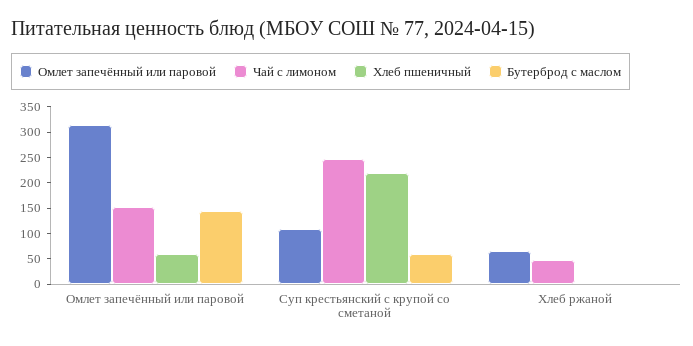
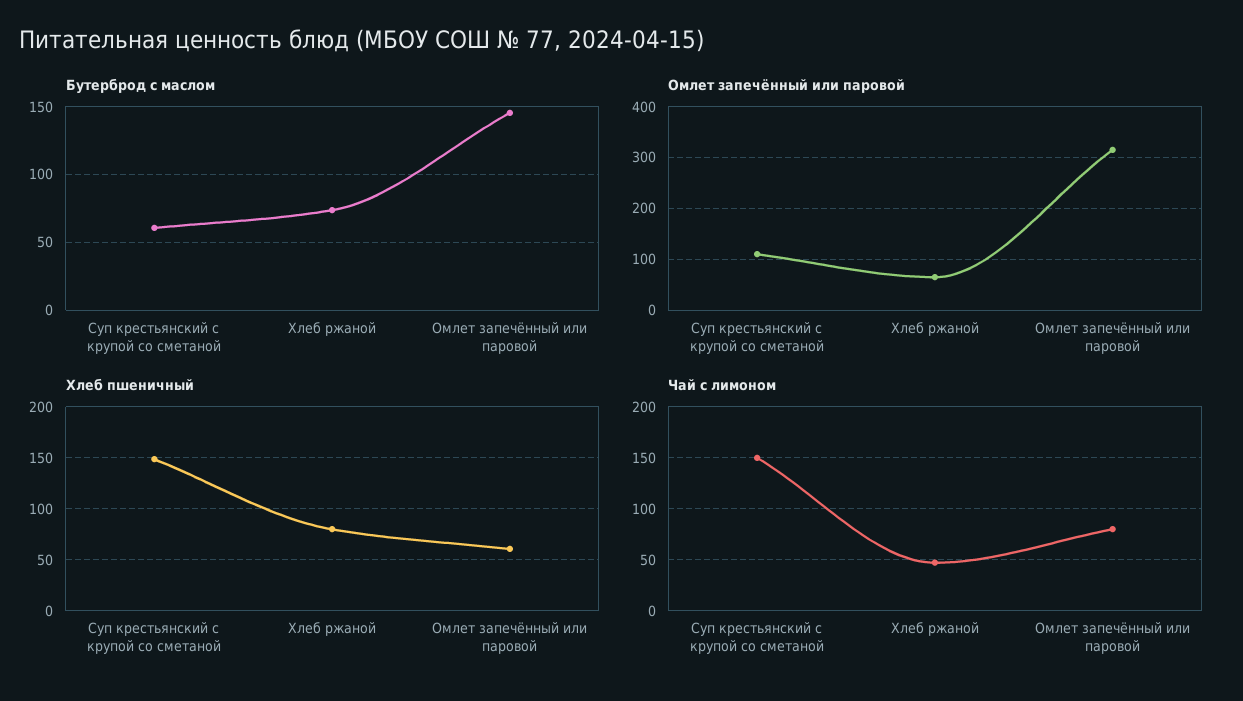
Чай с лимоном, Омлет запечённый или паровой: 150 -> 80
Чай с лимоном, Суп крестьянский с крупой со сметаной: 250 -> 150
Хлеб пшеничный, Суп крестьянский с крупой со сметаной: 225 -> 150
Хлеб пшеничный, Хлеб ржаной: 0 -> 80
Бутерброд с маслом, Хлеб ржаной: 0 -> 75

